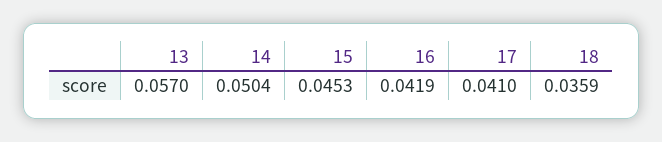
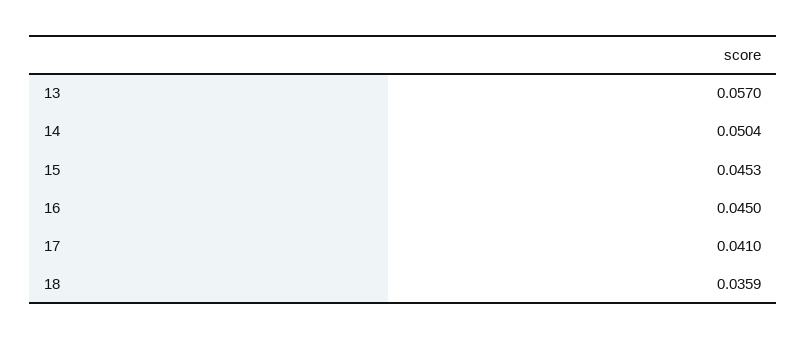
16: 0.0419 -> 0.045

